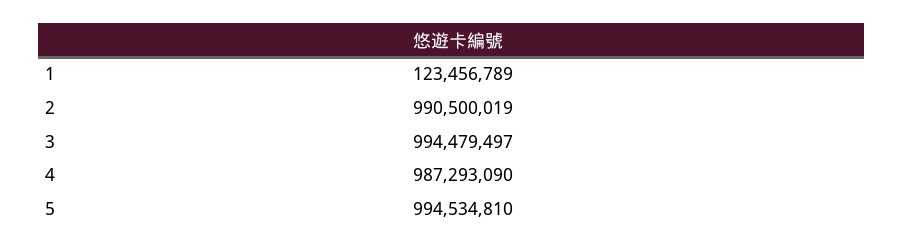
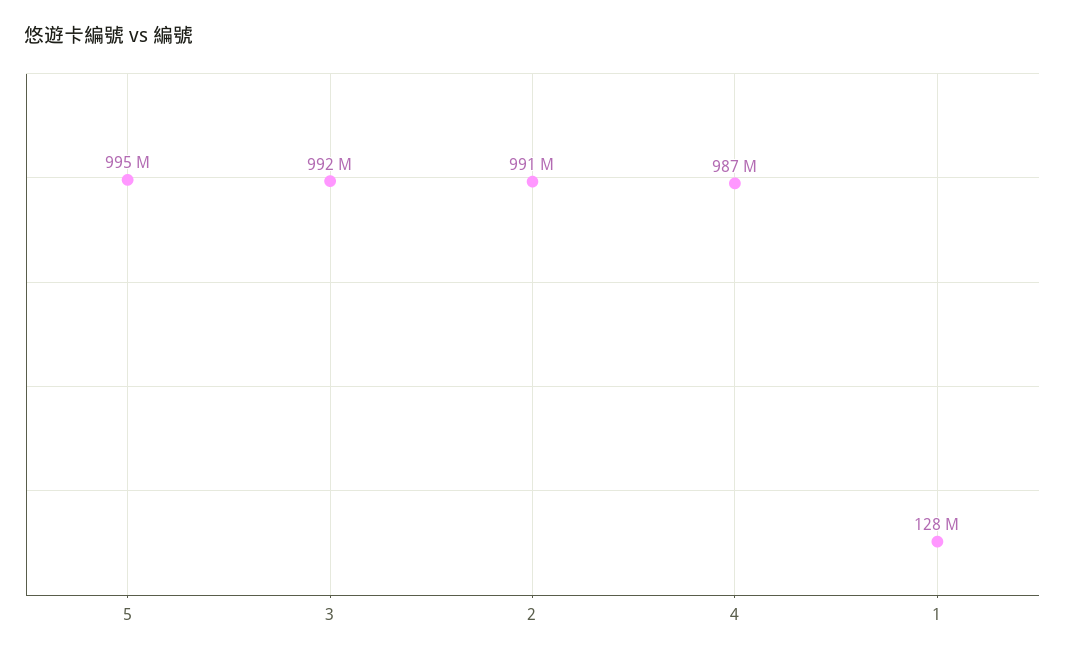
1: 123456789 -> 128000000
3: 994479497 -> 992000000

